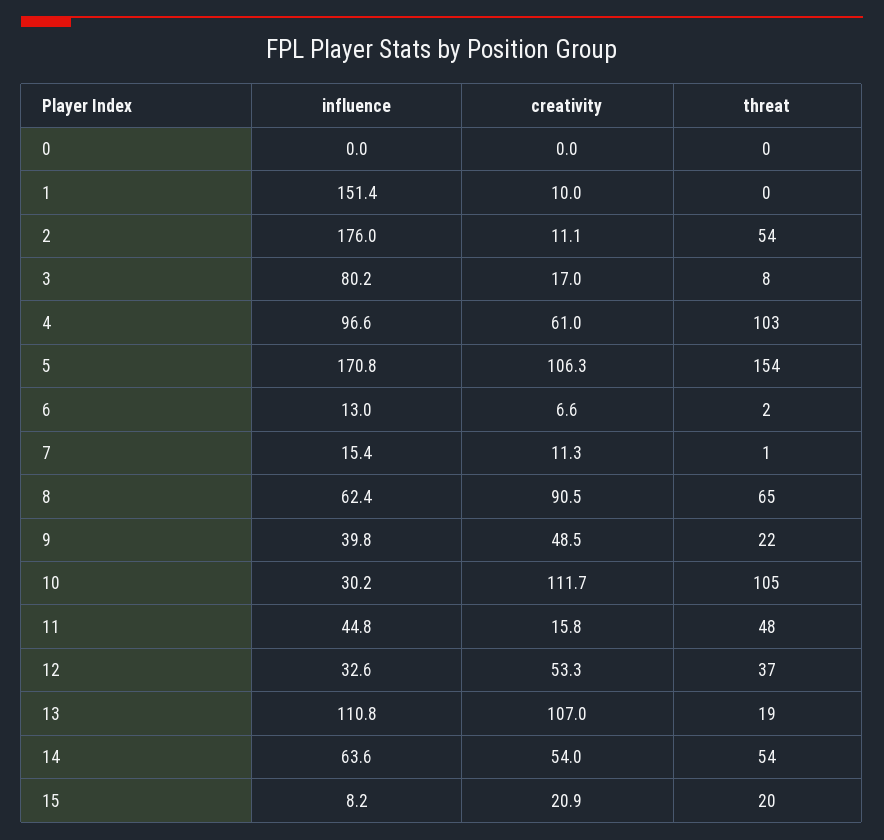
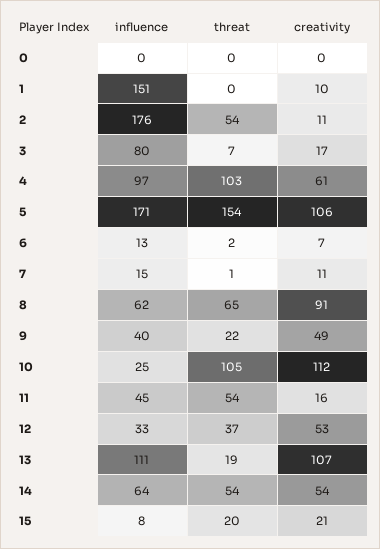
threat, 3: 8 -> 7
influence, 10: 30.2 -> 25
threat, 11: 48 -> 54

